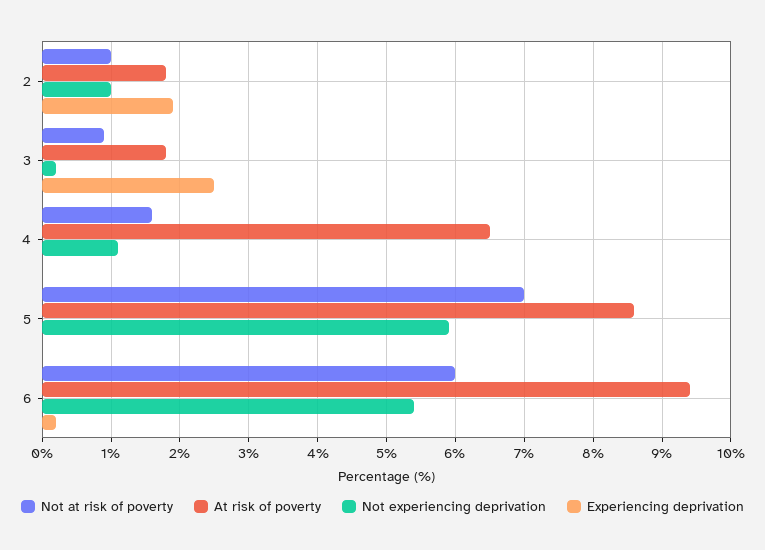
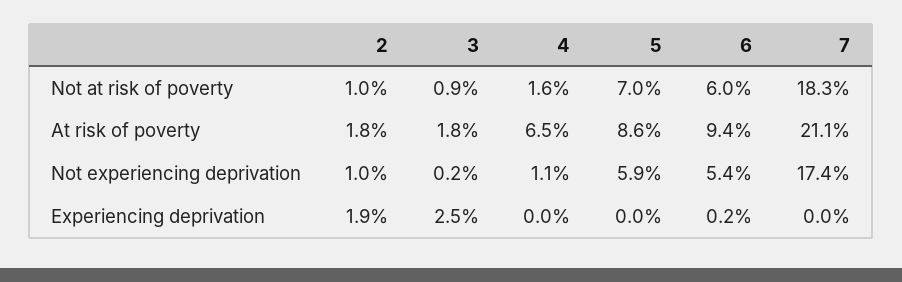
Not at risk of poverty, 7: none -> 18.3
At risk of poverty, 7: none -> 21.1
Not experiencing deprivation, 7: none -> 17.4
Experiencing deprivation, 7: none -> 0

